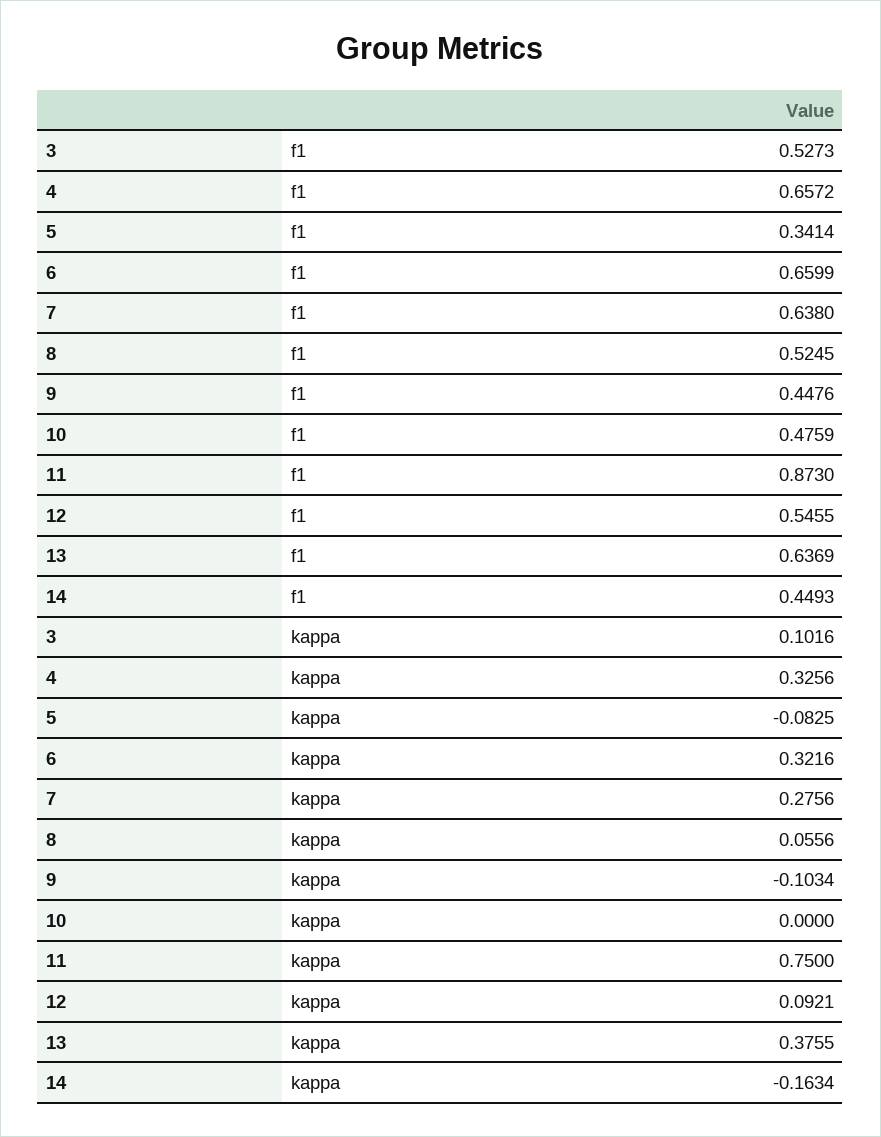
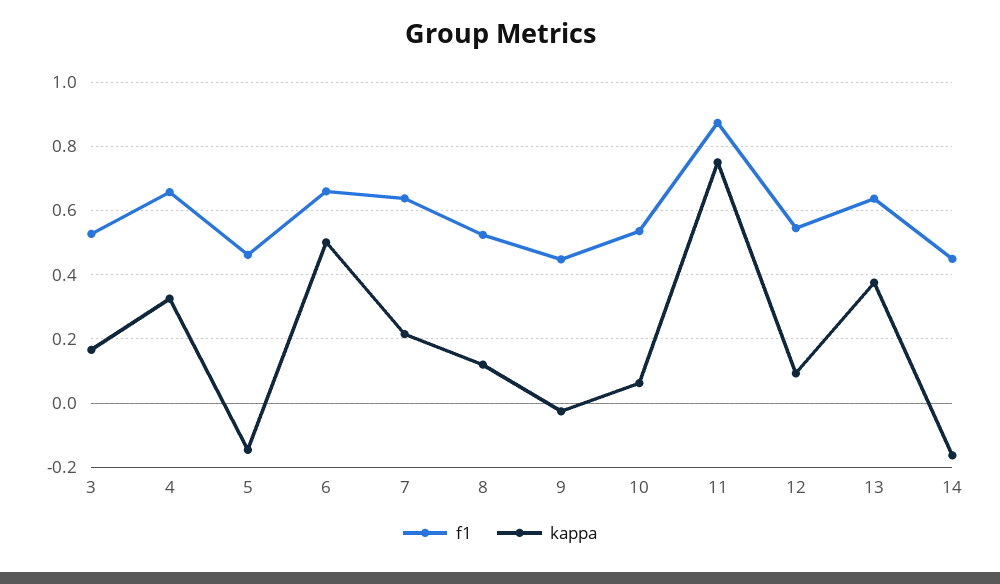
f1, 5: 0.3414 -> 0.46
f1, 10: 0.4759 -> 0.54
kappa, 3: 0.1016 -> 0.16
kappa, 5: -0.0825 -> -0.14
kappa, 6: 0.3216 -> 0.5
kappa, 7: 0.2756 -> 0.22
kappa, 8: 0.0556 -> 0.12
kappa, 9: -0.1034 -> -0.02
kappa, 10: 0 -> 0.06

